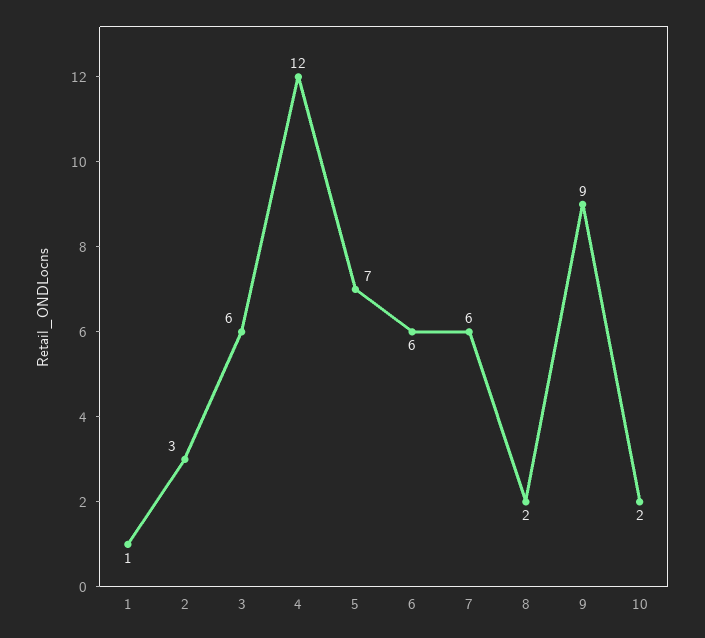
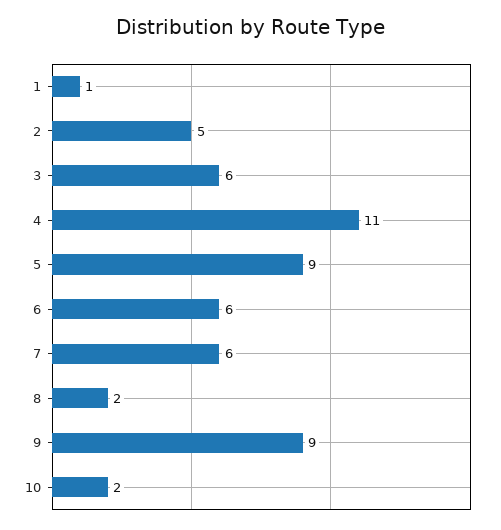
2: 3 -> 5
4: 12 -> 11
5: 7 -> 9

